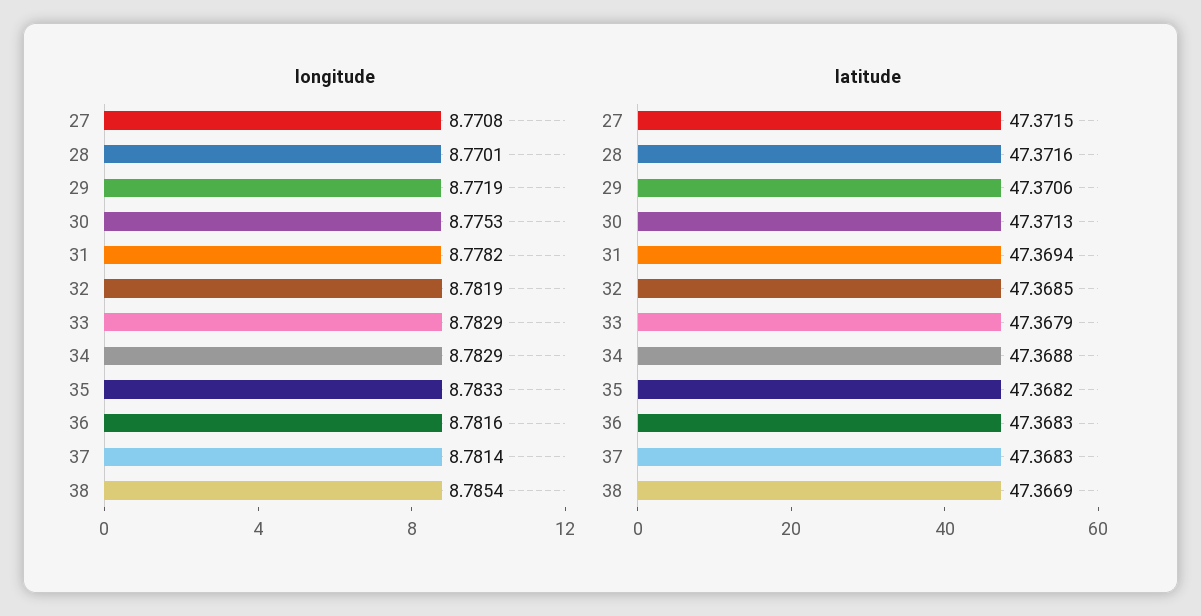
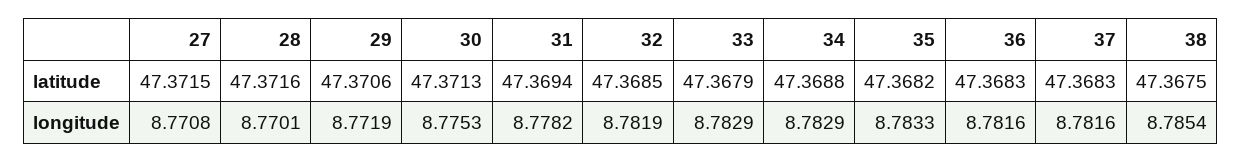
longitude, 37: 8.7814 -> 8.7816
latitude, 38: 47.3669 -> 47.3675

